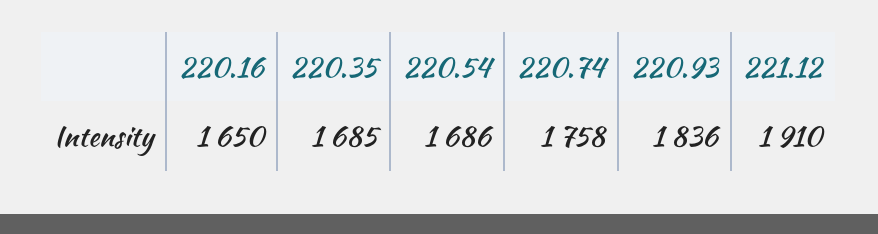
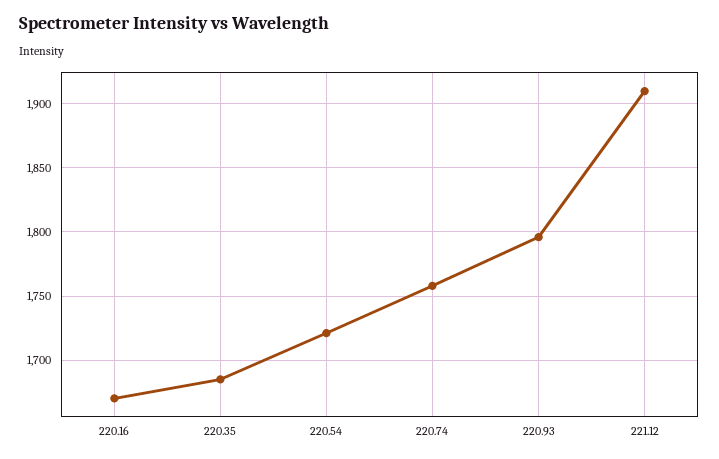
220.16: 1650 -> 1670
220.54: 1686 -> 1720
220.93: 1836 -> 1795

